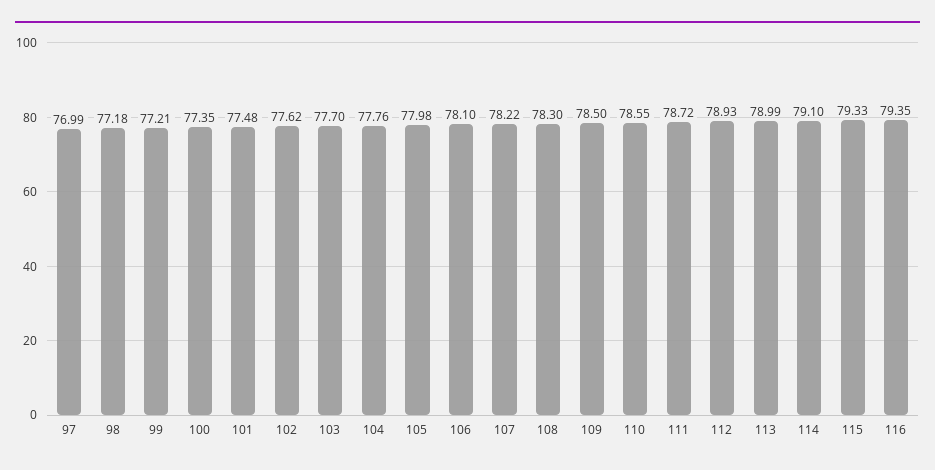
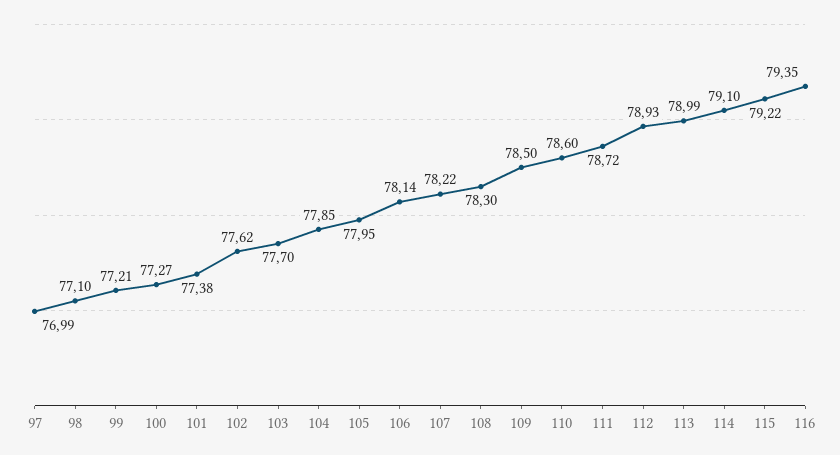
98: 77.18 -> 77.1
100: 77.35 -> 77.27
101: 77.48 -> 77.38
104: 77.76 -> 77.85
105: 77.98 -> 77.95
106: 78.1 -> 78.14
110: 78.55 -> 78.6
115: 79.33 -> 79.22

